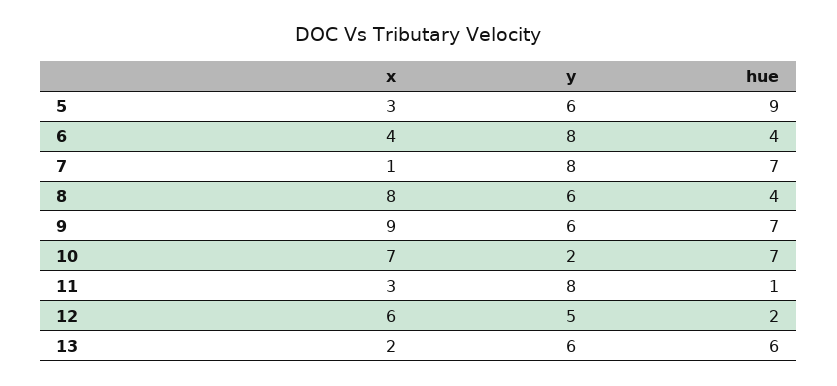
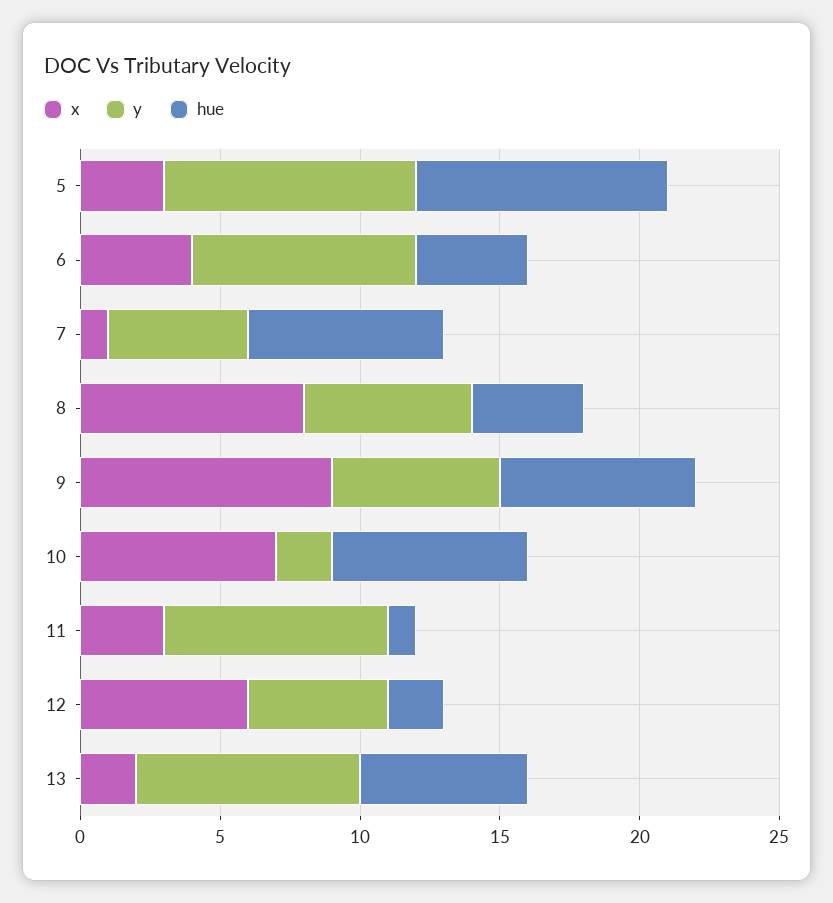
y, 5: 6 -> 9
y, 7: 8 -> 5
y, 13: 6 -> 8

